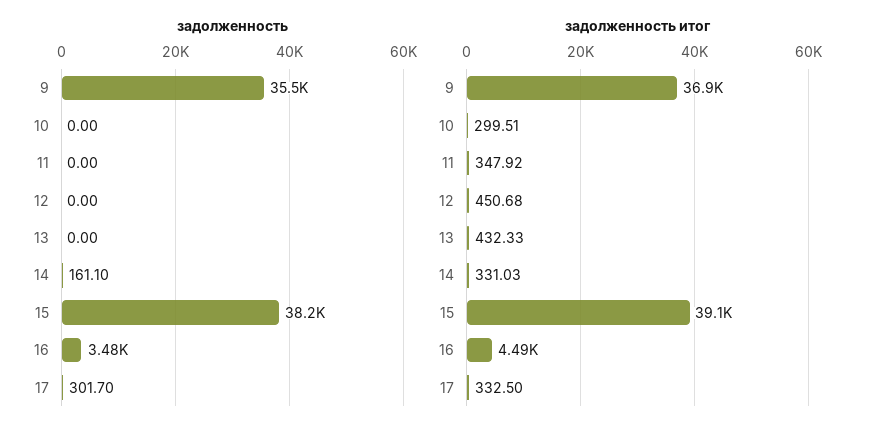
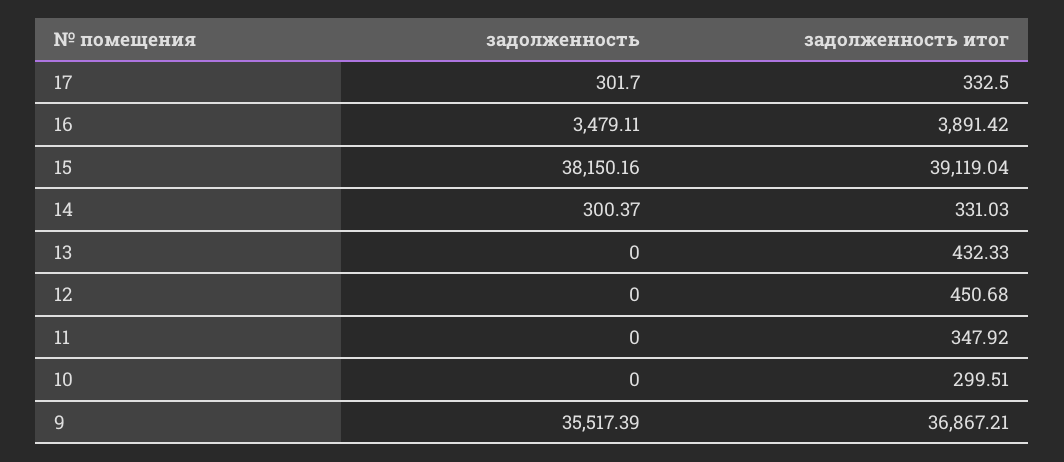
задолженность, 14: 161.1 -> 300.37
задолженность итог, 16: 4490 -> 3891.42

